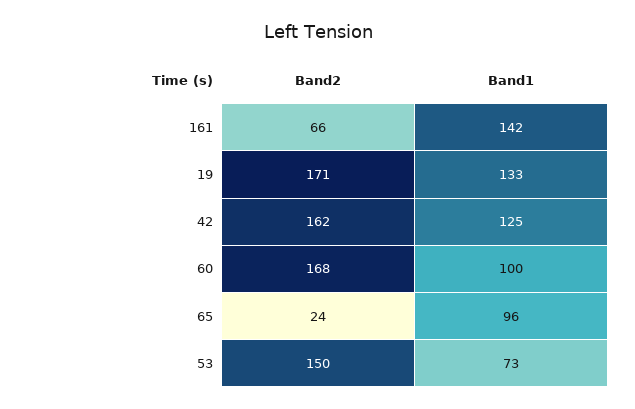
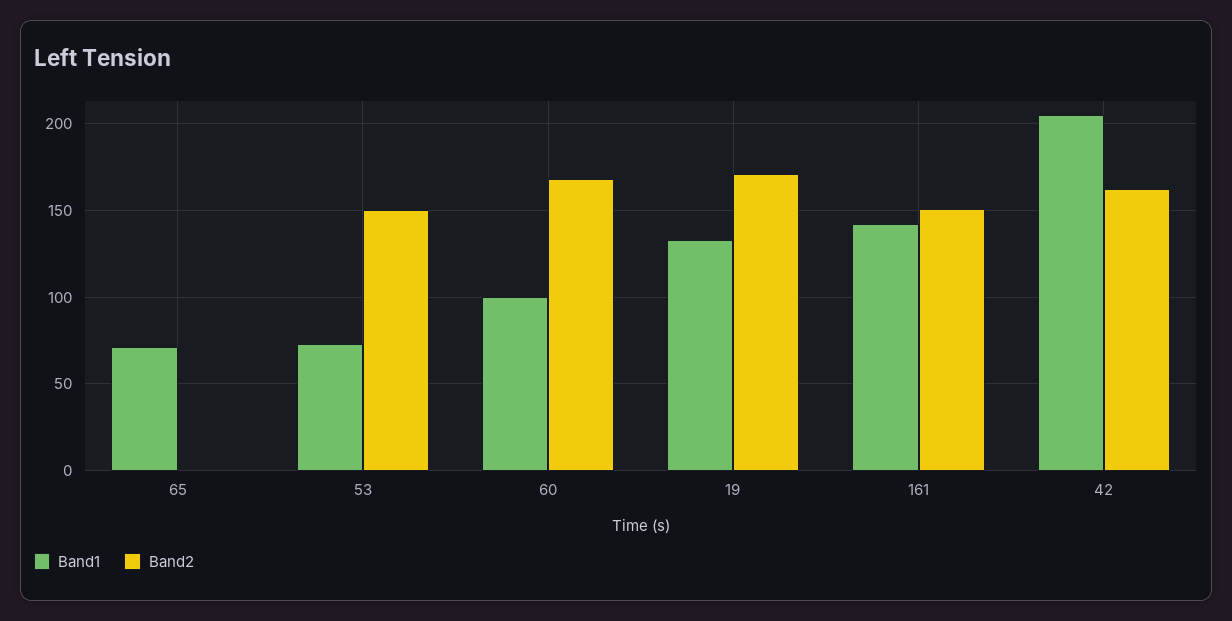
Band2, 161: 66 -> 150
Band1, 42: 125 -> 205
Band2, 65: 24 -> 0
Band1, 65: 96 -> 70

